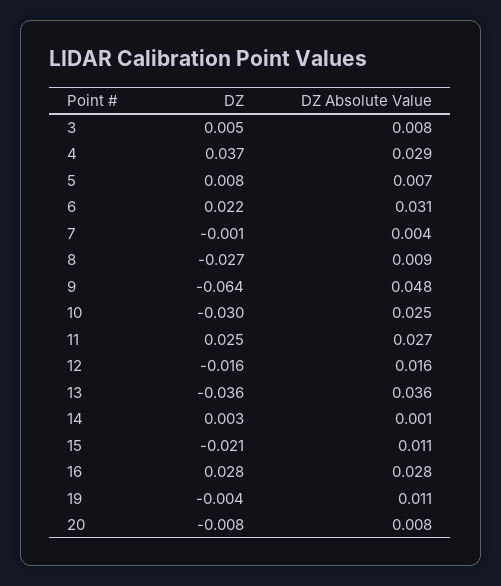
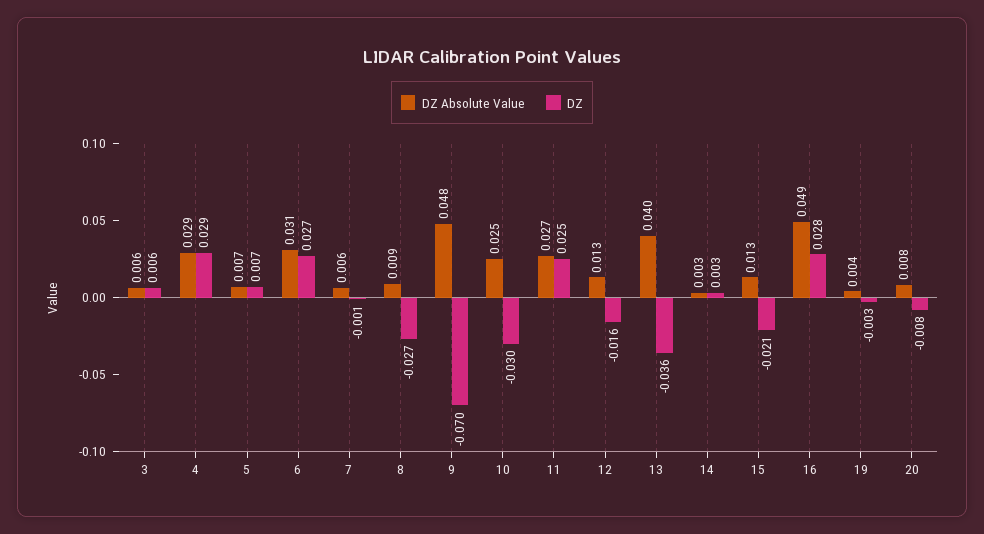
DZ, 3: 0.005 -> 0.006
DZ Absolute Value, 3: 0.008 -> 0.006
DZ, 4: 0.037 -> 0.029
DZ, 5: 0.008 -> 0.007
DZ, 6: 0.022 -> 0.027
DZ Absolute Value, 7: 0.004 -> 0.006
DZ, 9: -0.064 -> -0.07
DZ Absolute Value, 12: 0.016 -> 0.013
DZ Absolute Value, 13: 0.036 -> 0.04
DZ Absolute Value, 14: 0.001 -> 0.003
DZ Absolute Value, 15: 0.011 -> 0.013
DZ Absolute Value, 16: 0.028 -> 0.049
DZ, 19: -0.004 -> -0.003
DZ Absolute Value, 19: 0.011 -> 0.004

